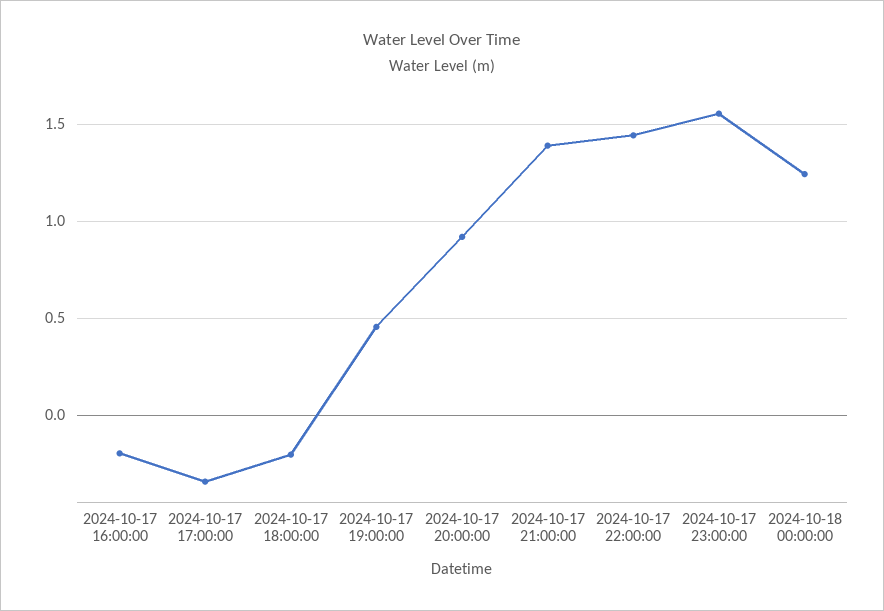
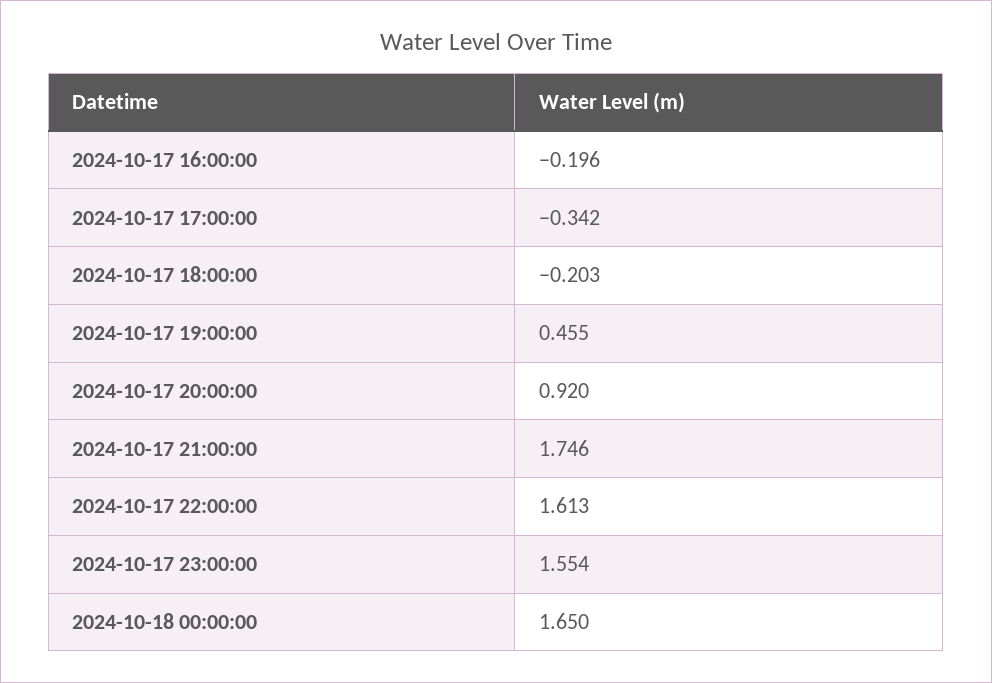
2024-10-17 21:00:00: 1.4 -> 1.746
2024-10-17 22:00:00: 1.45 -> 1.613
2024-10-18 00:00:00: 1.25 -> 1.65

